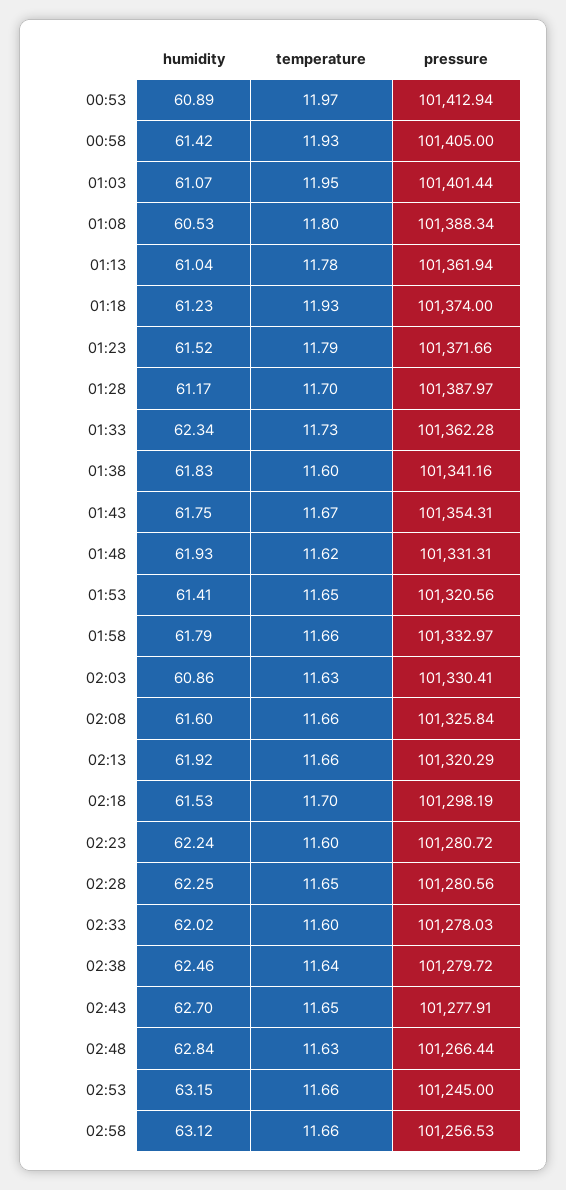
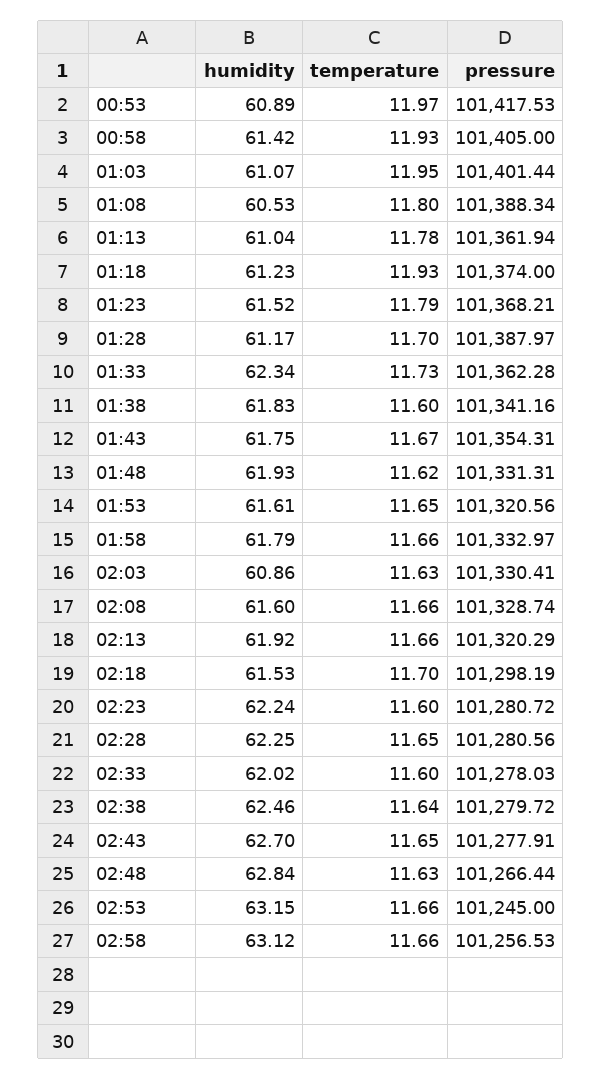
pressure, 00:53: 101412.94 -> 101417.53
pressure, 01:23: 101371.66 -> 101368.21
humidity, 01:53: 61.41 -> 61.61
pressure, 02:08: 101325.84 -> 101328.74

